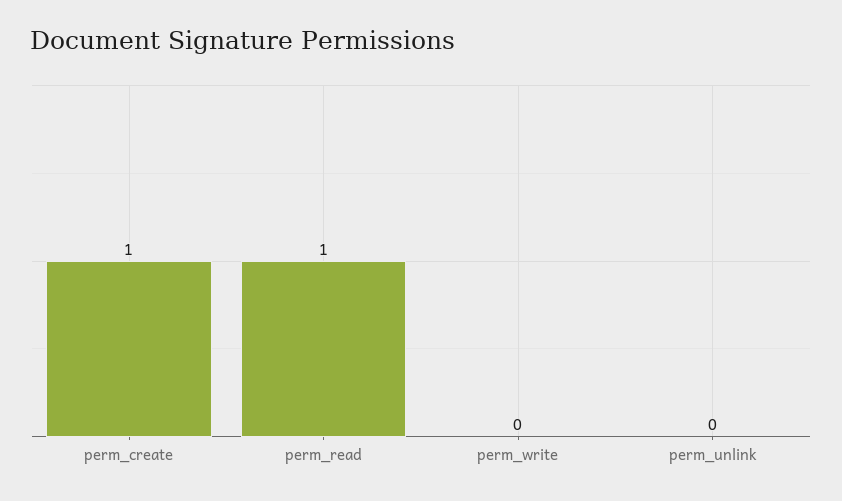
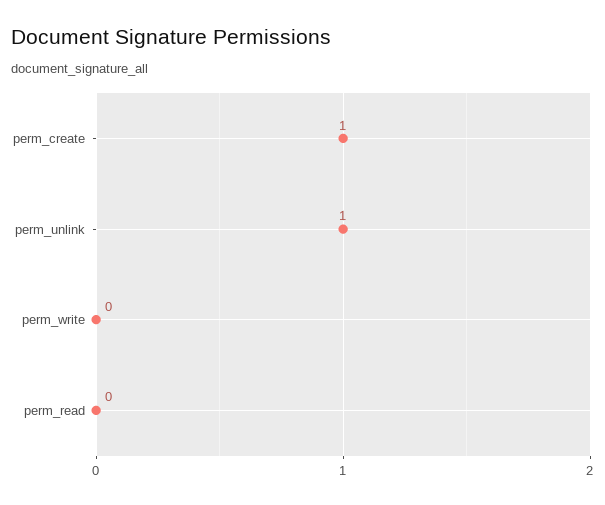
perm_read: 1 -> 0
perm_unlink: 0 -> 1

